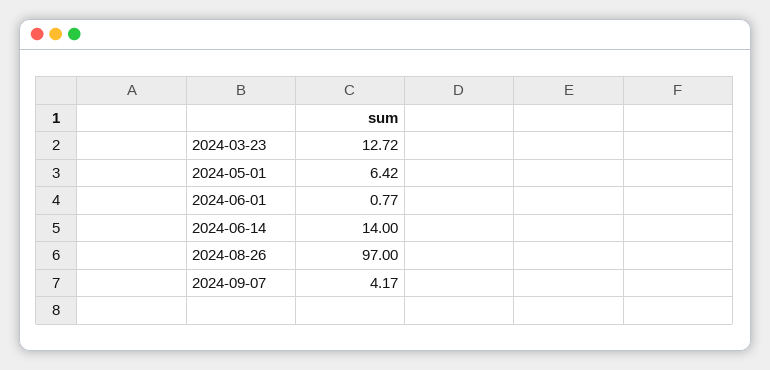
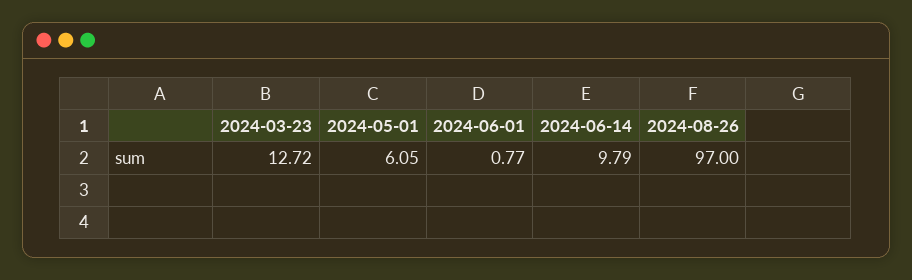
2024-05-01: 6.42 -> 6.05
2024-06-14: 14 -> 9.79
2024-09-07: 4.17 -> none

